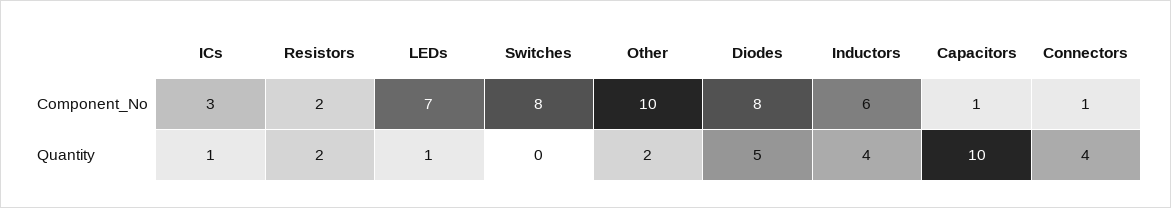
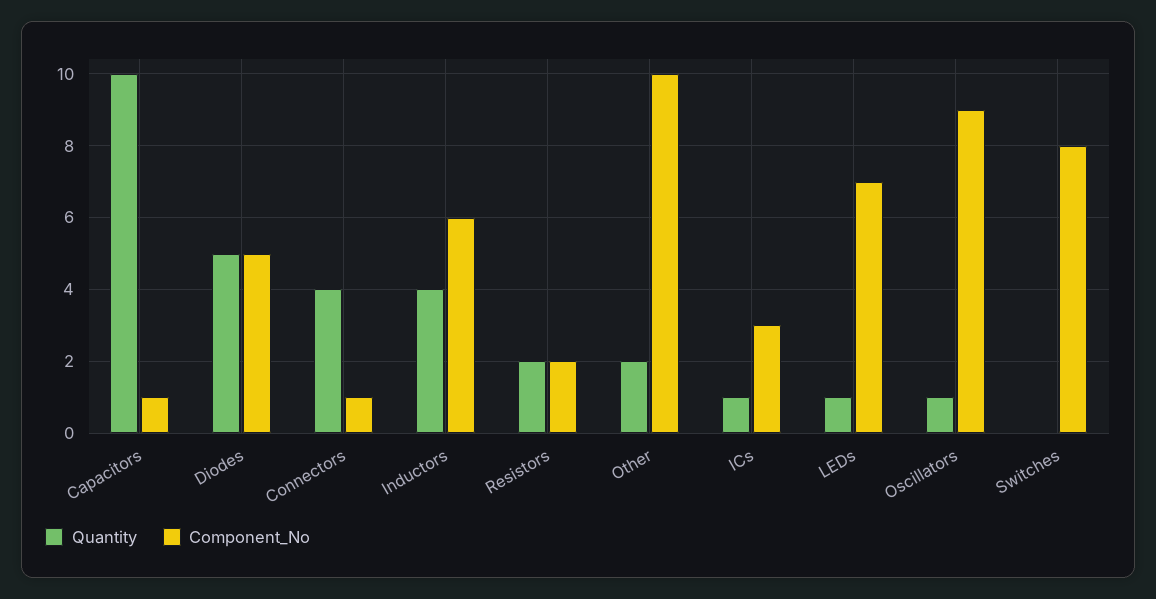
Component_No, Diodes: 8 -> 5
Quantity, Oscillators: none -> 1
Component_No, Oscillators: none -> 9

